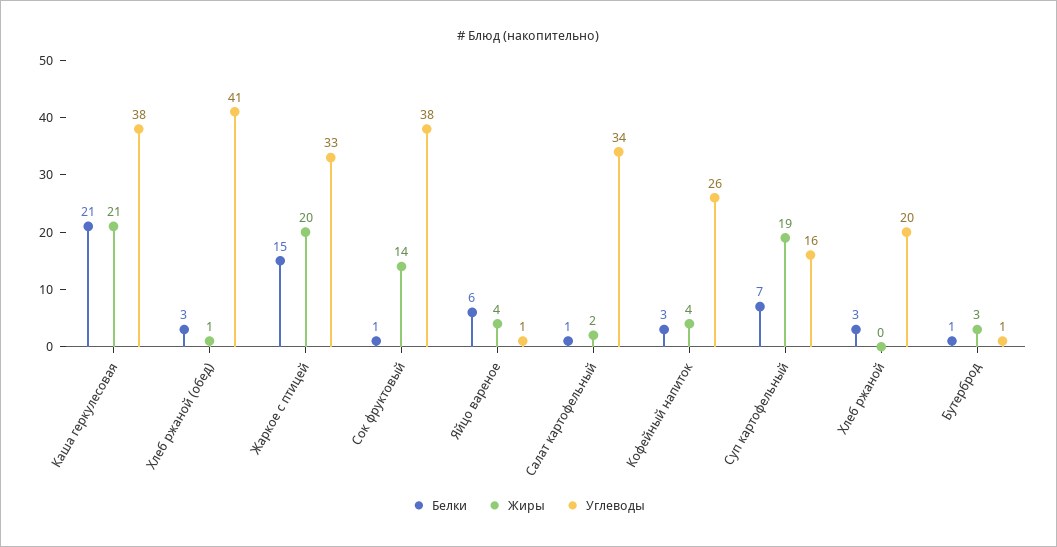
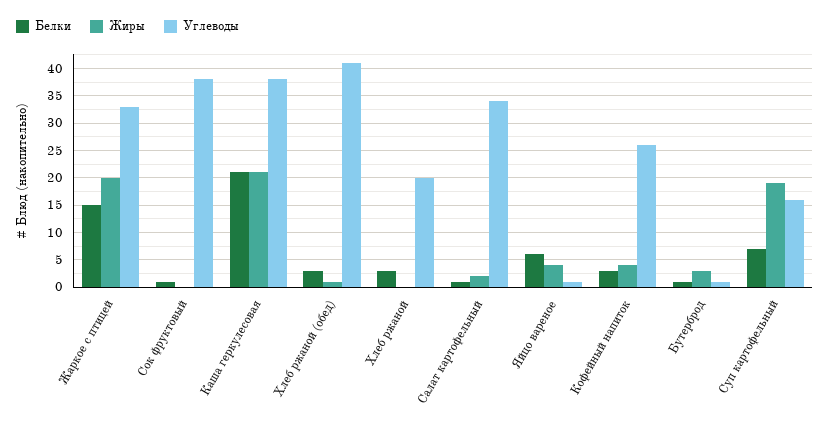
Жиры, Сок фруктовый: 14 -> 0

